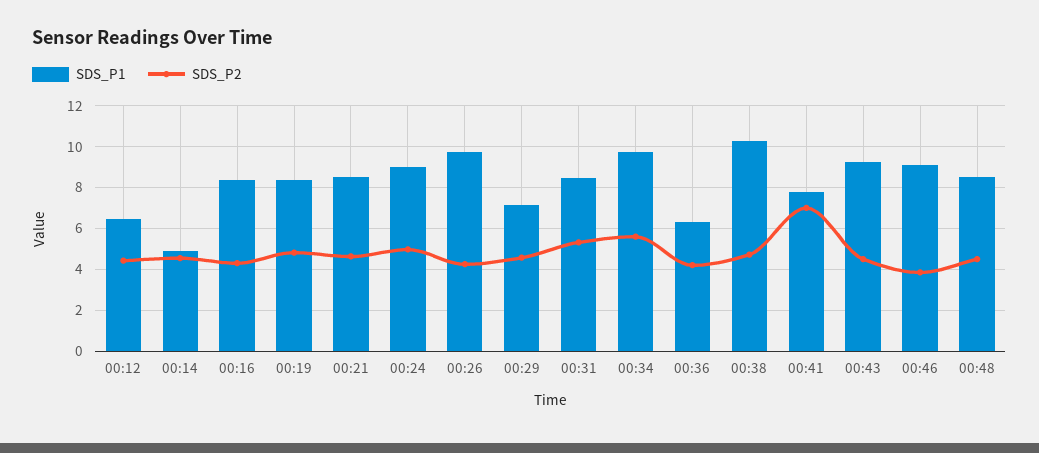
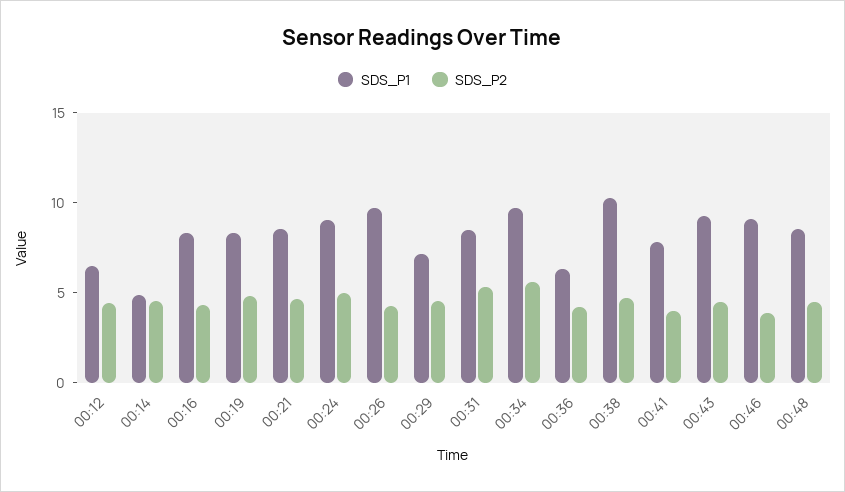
SDS_P2, 00:41: 7 -> 4

